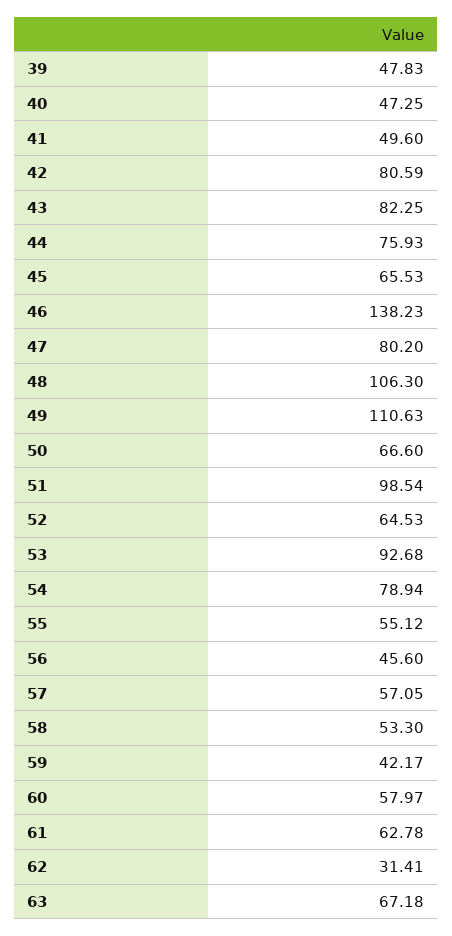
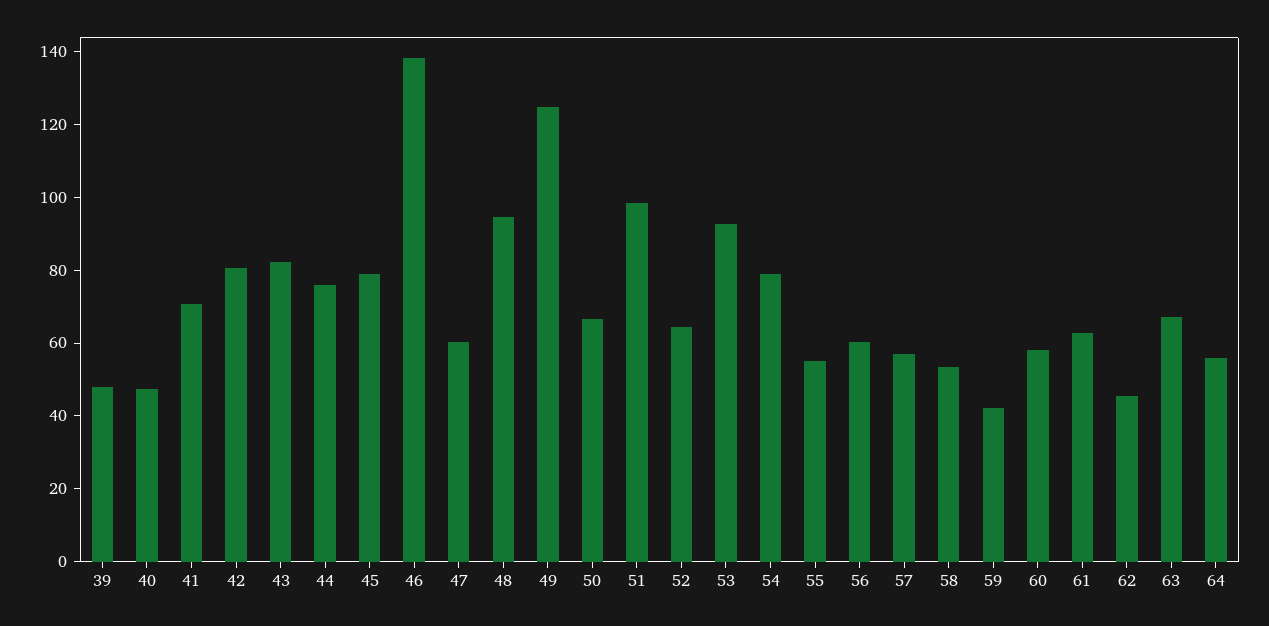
41: 49.6 -> 70
45: 65.53 -> 80
47: 80.2 -> 60
48: 106.3 -> 95
49: 110.63 -> 125
56: 45.6 -> 60
62: 31.41 -> 45
64: none -> 55

